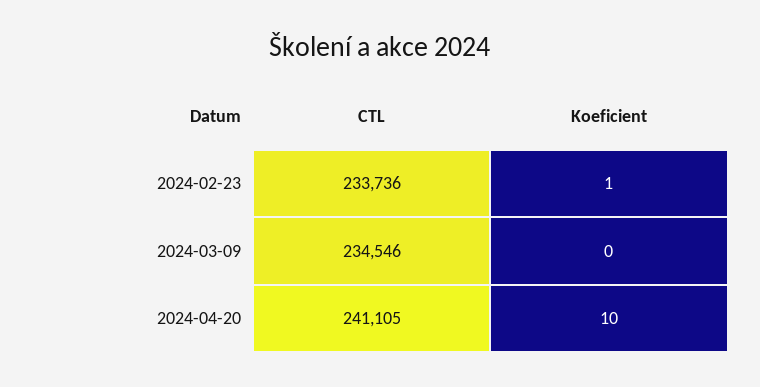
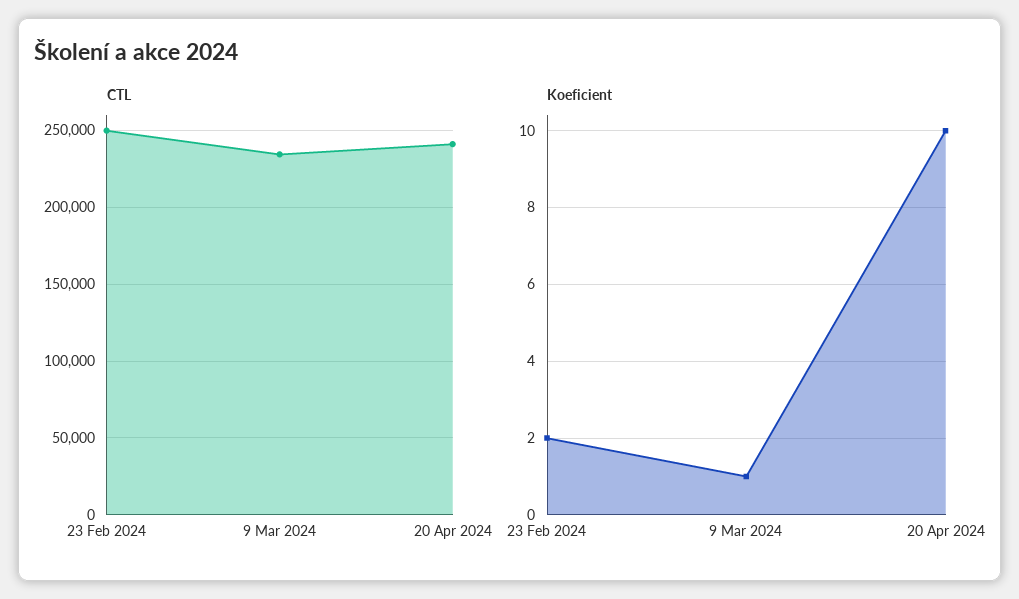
CTL, 2024-02-23: 233736 -> 250000
Koeficient, 2024-02-23: 1 -> 2
Koeficient, 2024-03-09: 0 -> 1

